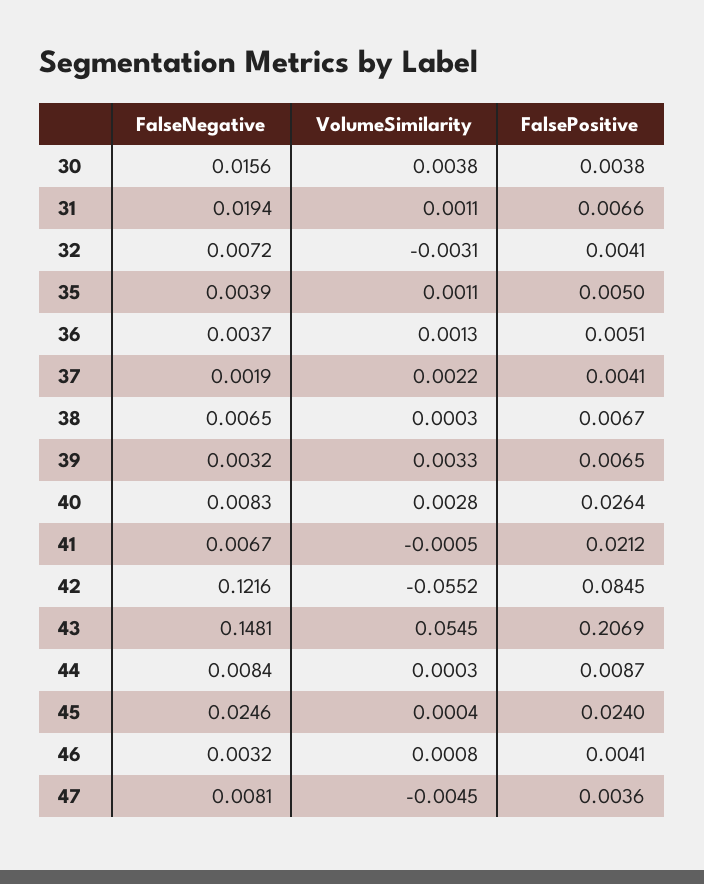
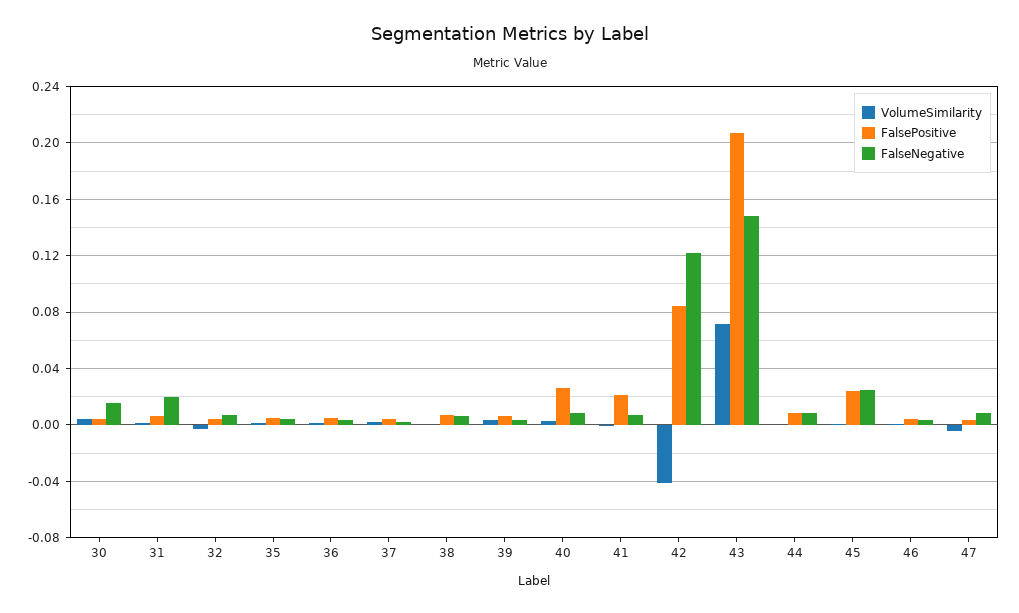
VolumeSimilarity, 42: -0.0552 -> -0.04
VolumeSimilarity, 43: 0.0545 -> 0.07

